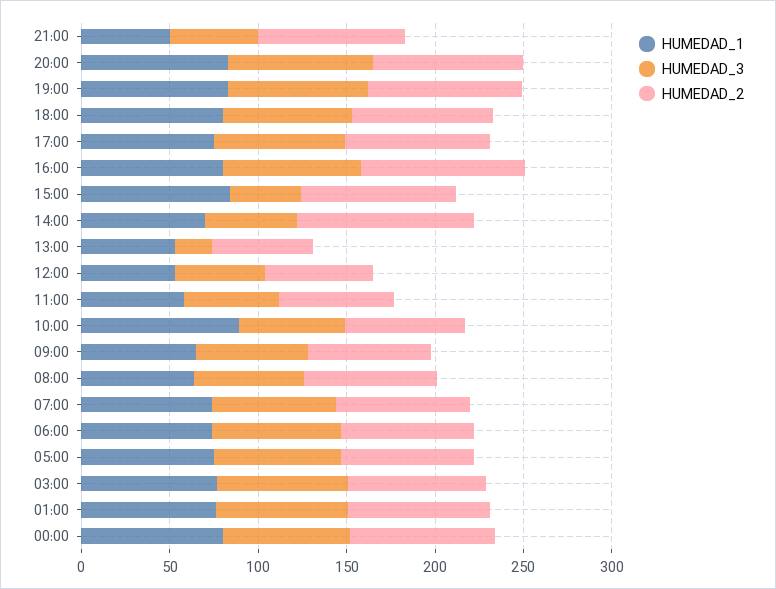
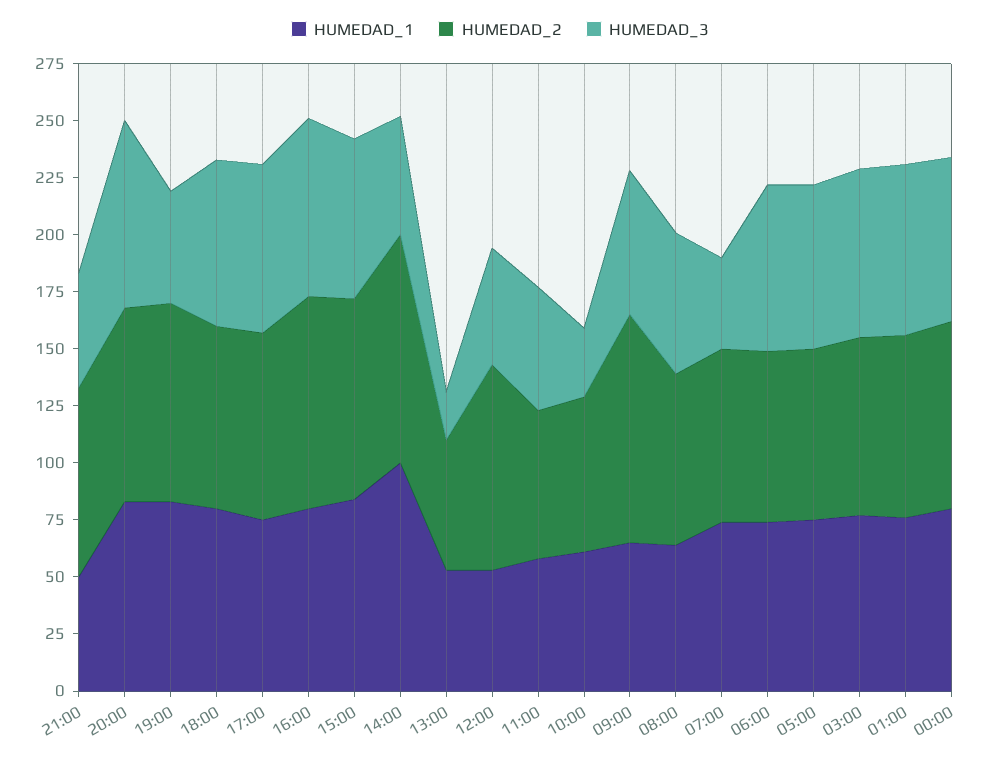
HUMEDAD_3, 19:00: 80 -> 50
HUMEDAD_3, 15:00: 40 -> 70
HUMEDAD_1, 14:00: 70 -> 100
HUMEDAD_2, 12:00: 60 -> 90
HUMEDAD_1, 10:00: 90 -> 60
HUMEDAD_3, 10:00: 60 -> 30
HUMEDAD_2, 09:00: 70 -> 100
HUMEDAD_3, 07:00: 70 -> 40

